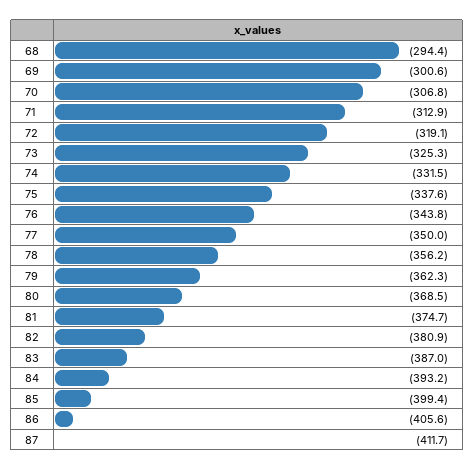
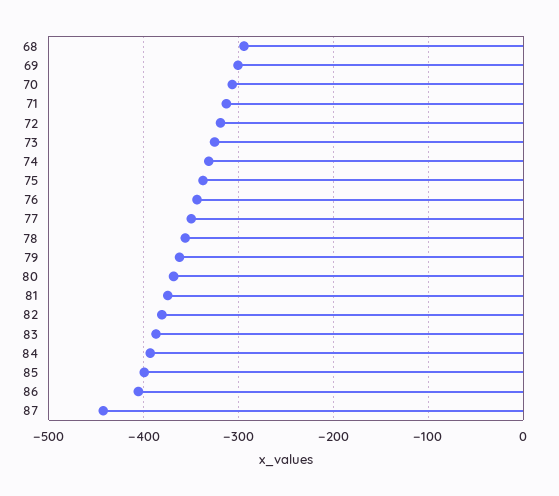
87: -411.7 -> -440

